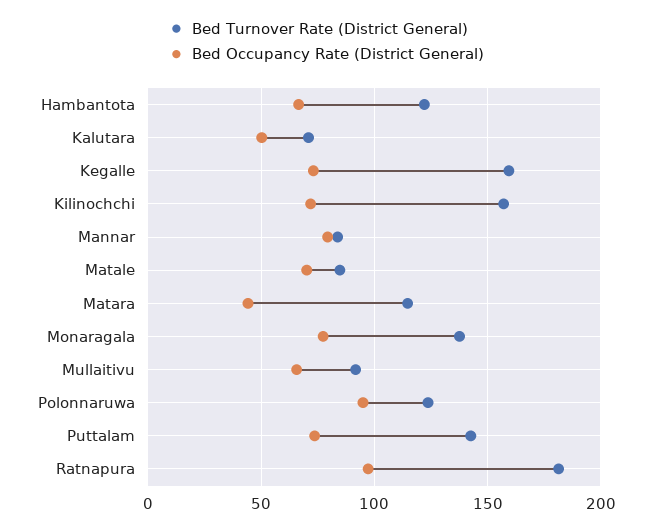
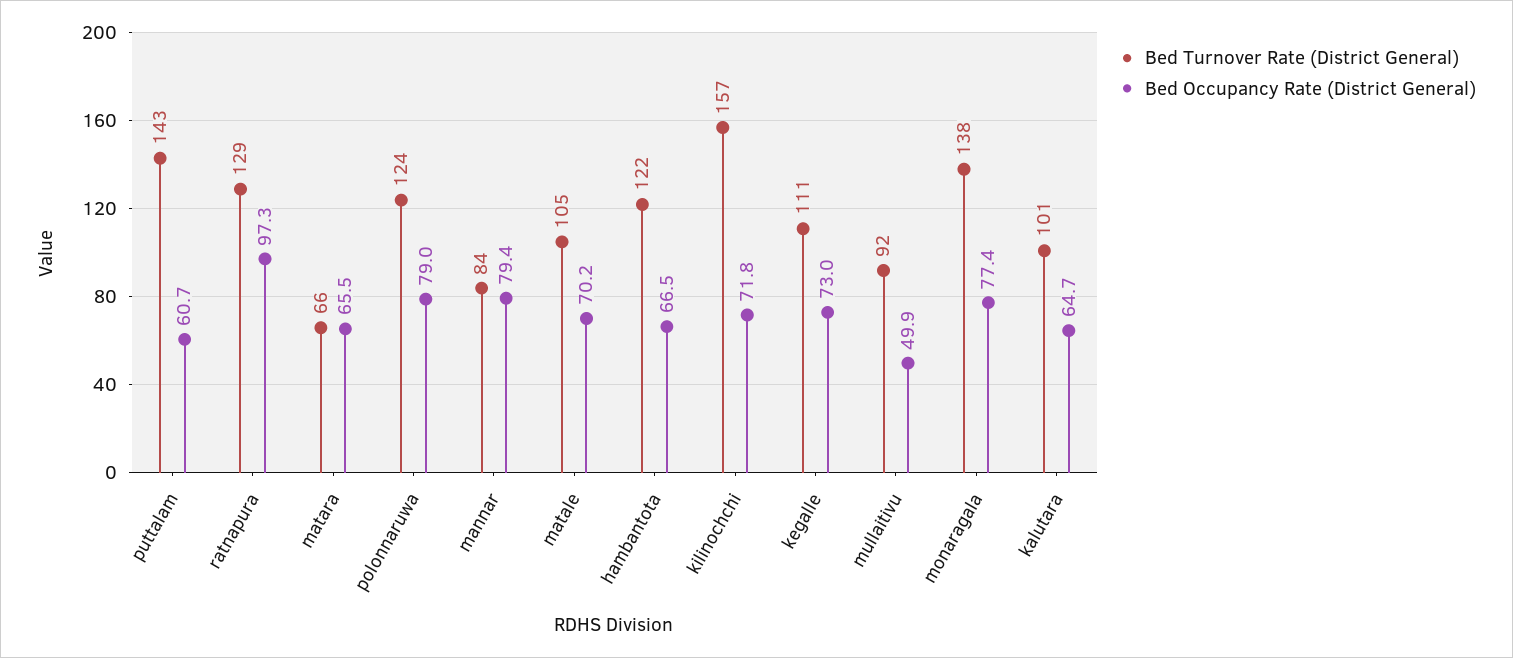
Bed Turnover Rate (District General), Kalutara: 70 -> 101
Bed Occupancy Rate (District General), Kalutara: 50 -> 64.7
Bed Turnover Rate (District General), Kegalle: 160 -> 111
Bed Turnover Rate (District General), Matale: 85 -> 105
Bed Turnover Rate (District General), Matara: 115 -> 66
Bed Occupancy Rate (District General), Matara: 45 -> 65.5
Bed Occupancy Rate (District General), Mullaitivu: 65 -> 49.9
Bed Occupancy Rate (District General), Polonnaruwa: 95 -> 79
Bed Occupancy Rate (District General), Puttalam: 75 -> 60.7
Bed Turnover Rate (District General), Ratnapura: 180 -> 129

